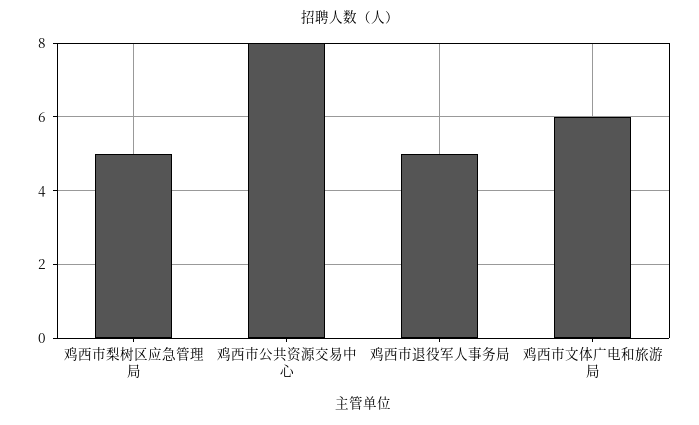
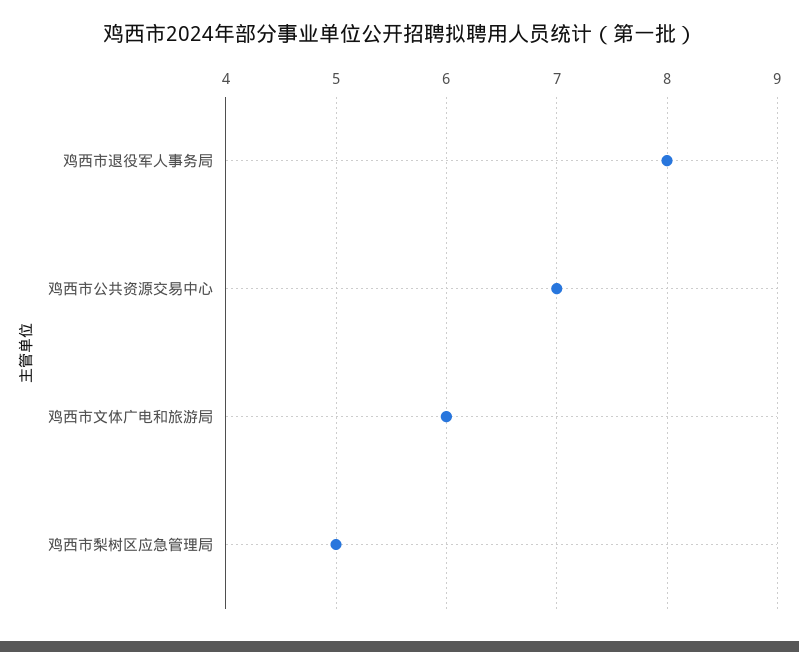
鸡西市公共资源交易中心: 8 -> 7
鸡西市退役军人事务局: 5 -> 8

